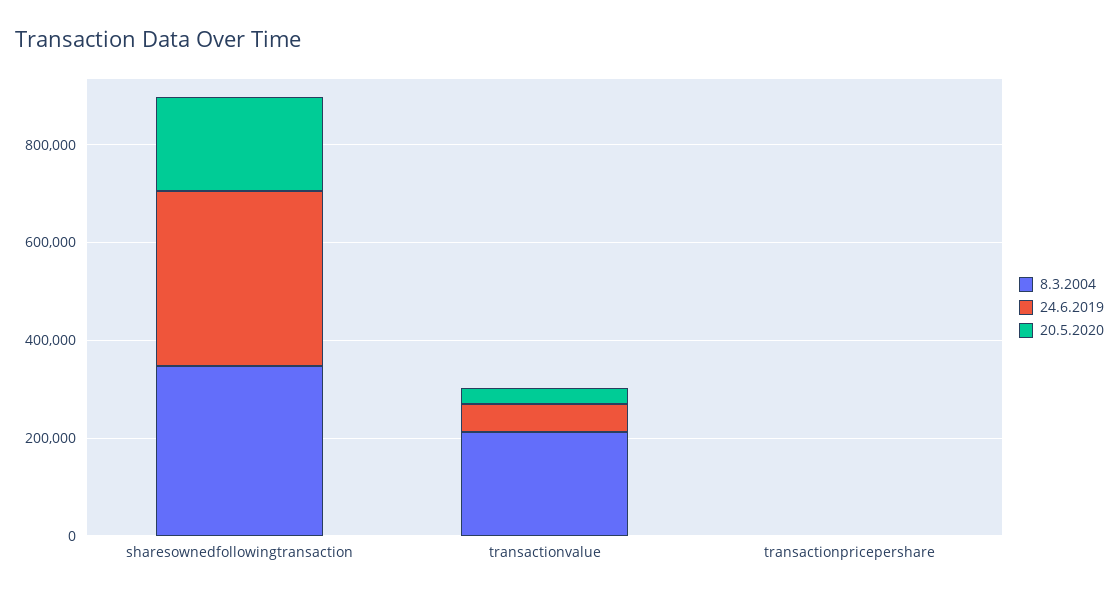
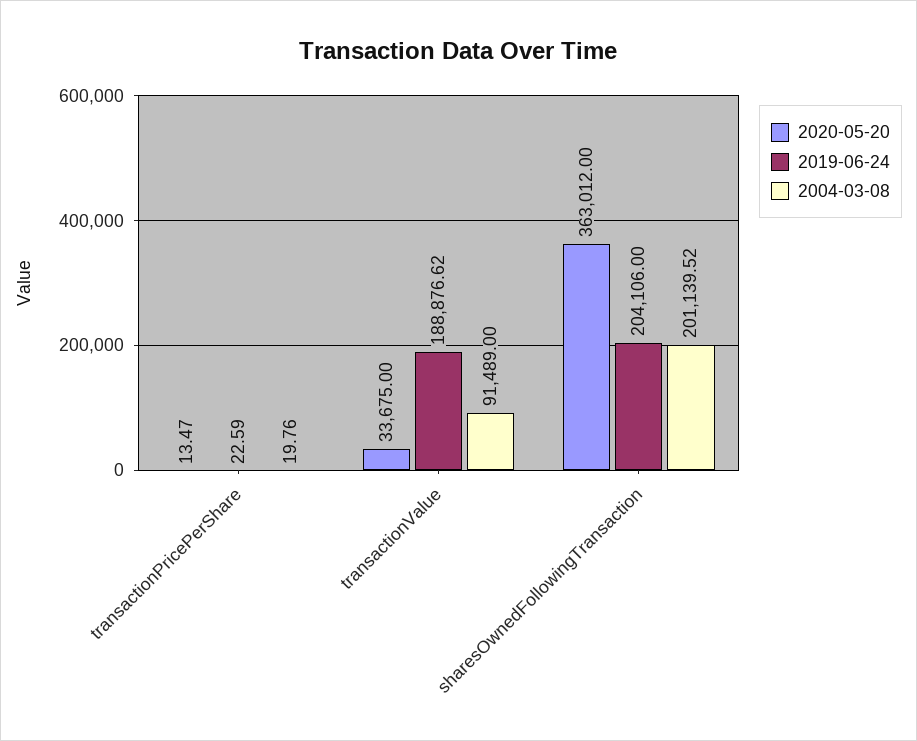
8.3.2004, sharesownedfollowingtransaction: 350000 -> 201139.52
24.6.2019, sharesownedfollowingtransaction: 350000 -> 204106
20.5.2020, sharesownedfollowingtransaction: 200000 -> 363012
8.3.2004, transactionvalue: 200000 -> 91489
24.6.2019, transactionvalue: 50000 -> 188876.62

